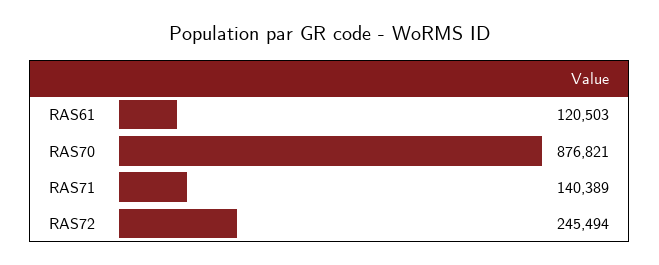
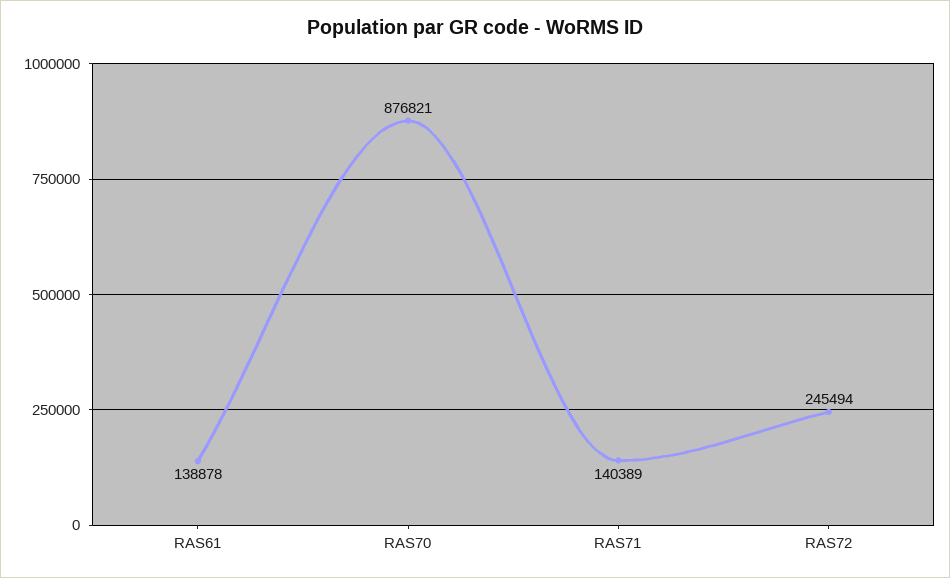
RAS61: 120503 -> 138878

